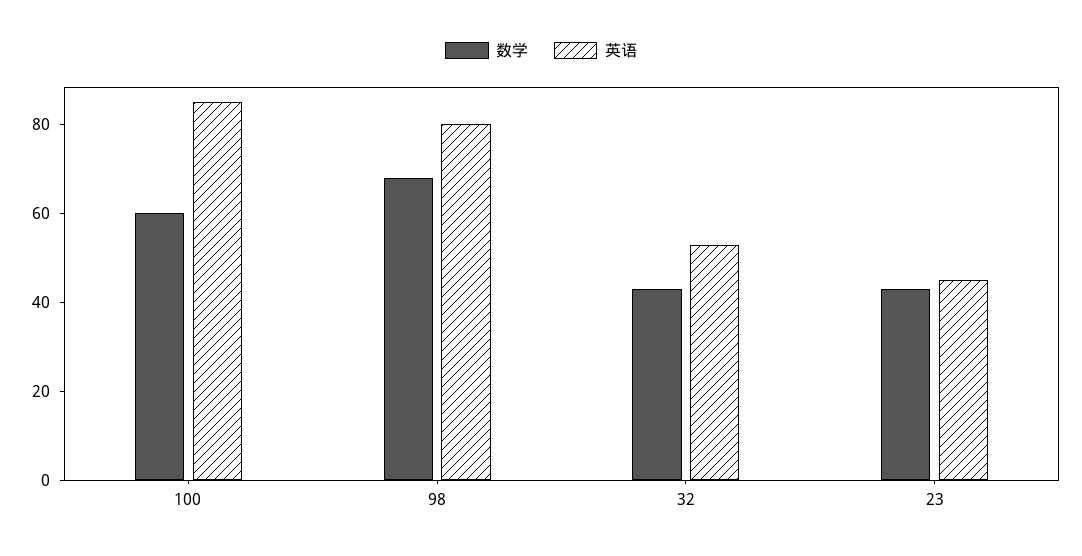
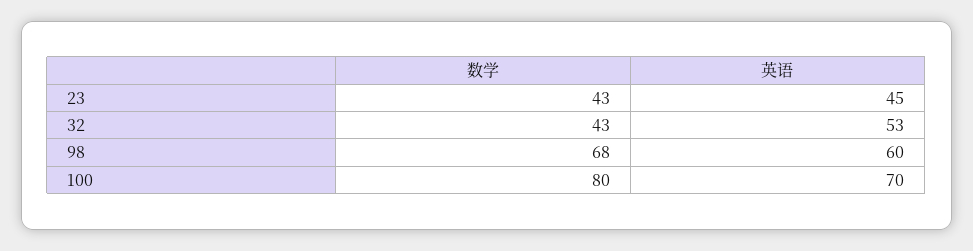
数学, 100: 60 -> 80
英语, 100: 85 -> 70
英语, 98: 80 -> 60

